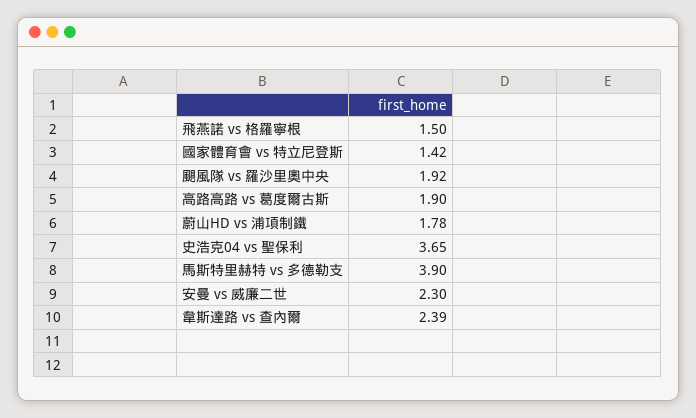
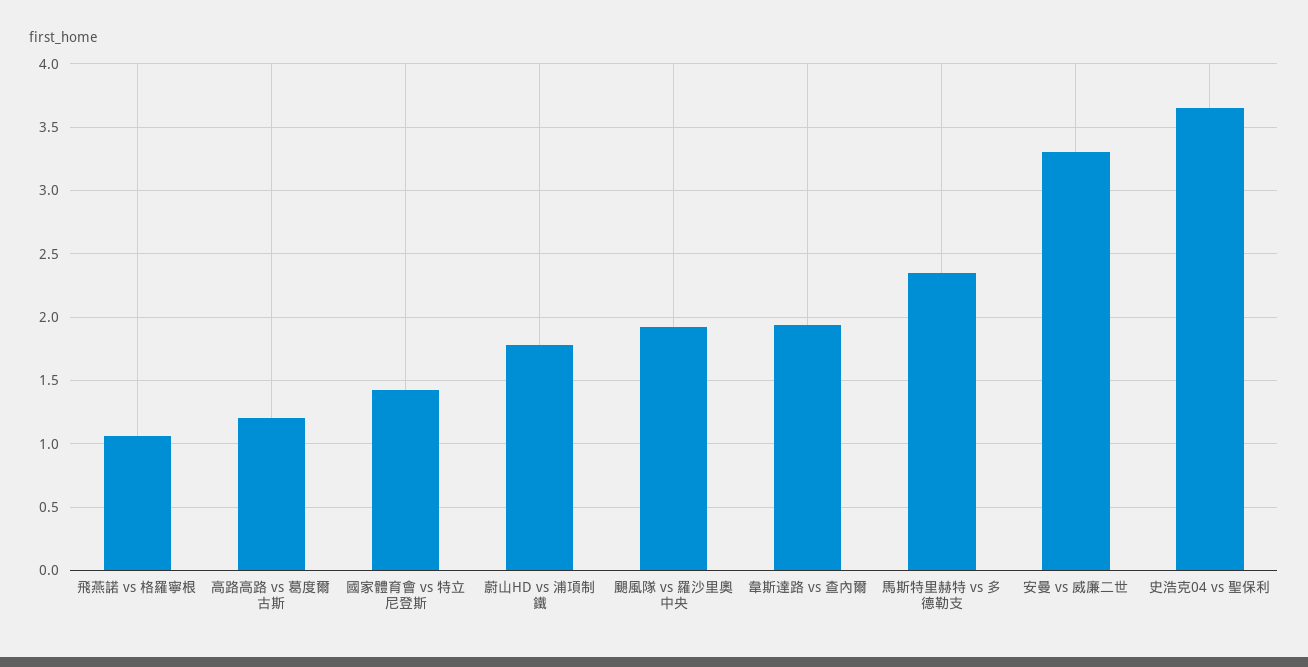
飛燕諾 vs 格羅寧根: 1.5 -> 1.05
高路高路 vs 葛度爾古斯: 1.9 -> 1.2
馬斯特里赫特 vs 多德勒支: 3.9 -> 2.35
安曼 vs 威廉二世: 2.3 -> 3.3
韋斯達路 vs 查內爾: 2.39 -> 1.95

